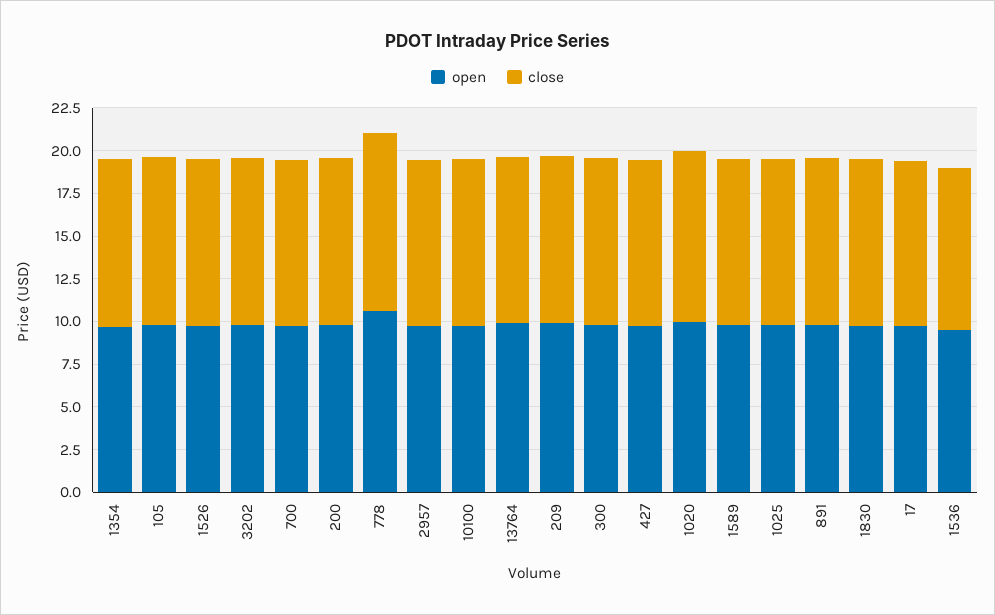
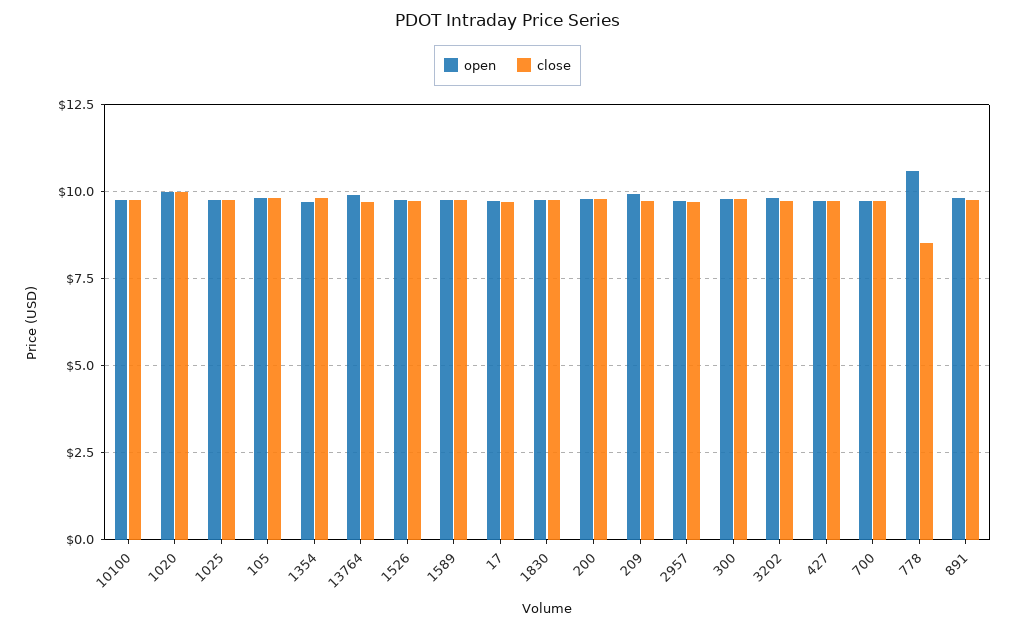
close, 778: 10.5 -> 8.5
open, 1536: 9.5 -> none
close, 1536: 9.5 -> none

